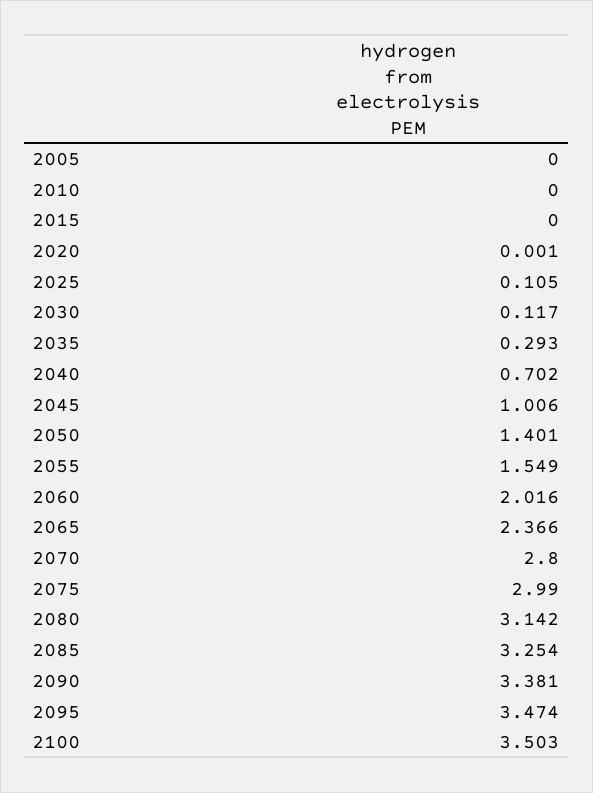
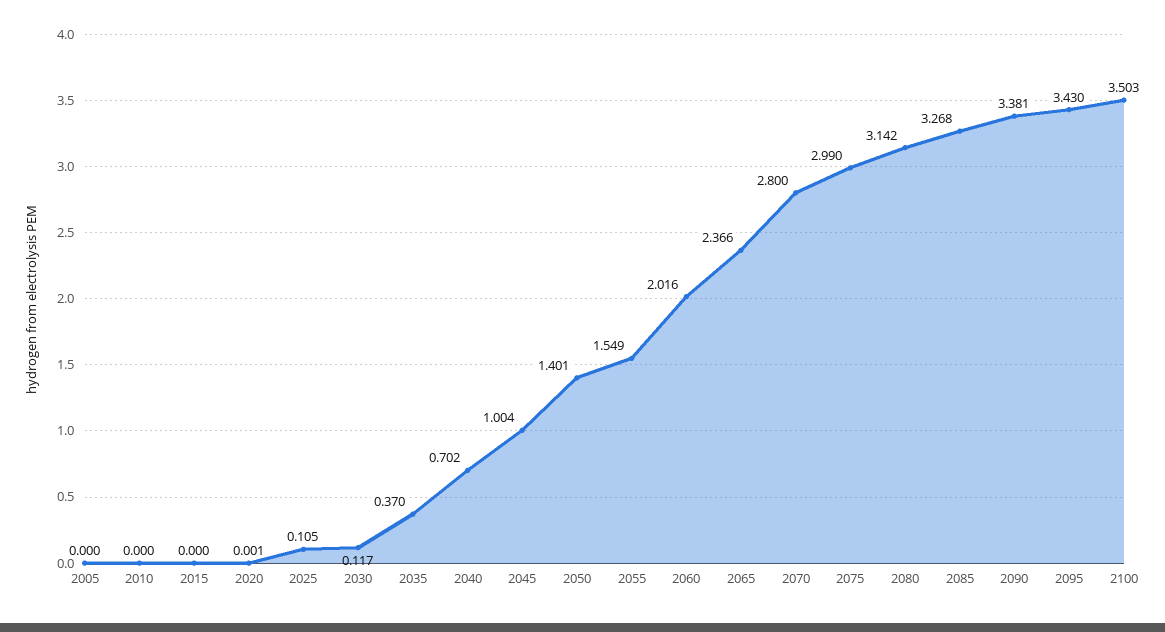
2035: 0.293 -> 0.37
2045: 1.006 -> 1.004
2085: 3.254 -> 3.268
2095: 3.474 -> 3.43

